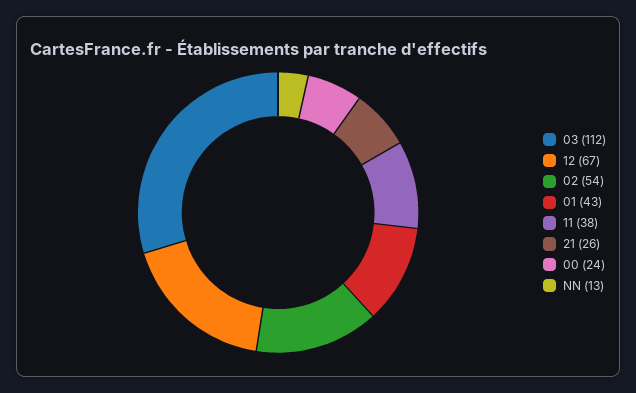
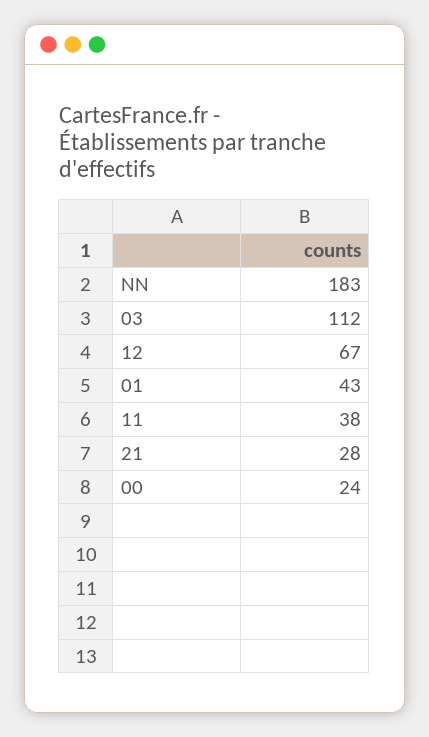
02: 54 -> none
21: 26 -> 28
NN: 13 -> 183

